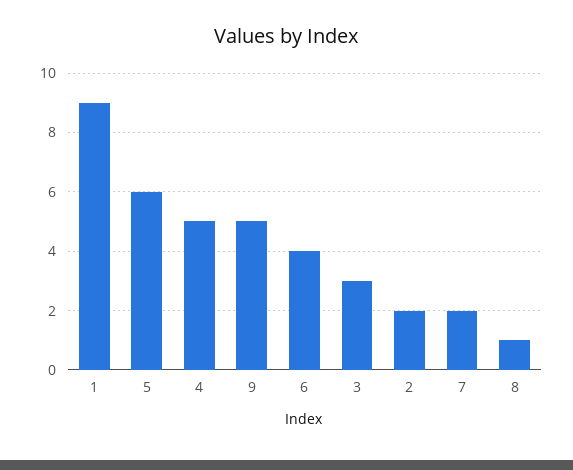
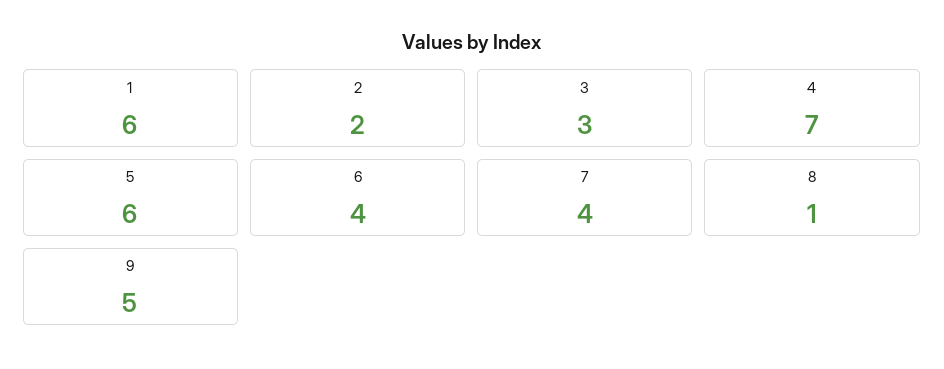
1: 9 -> 6
4: 5 -> 7
7: 2 -> 4

